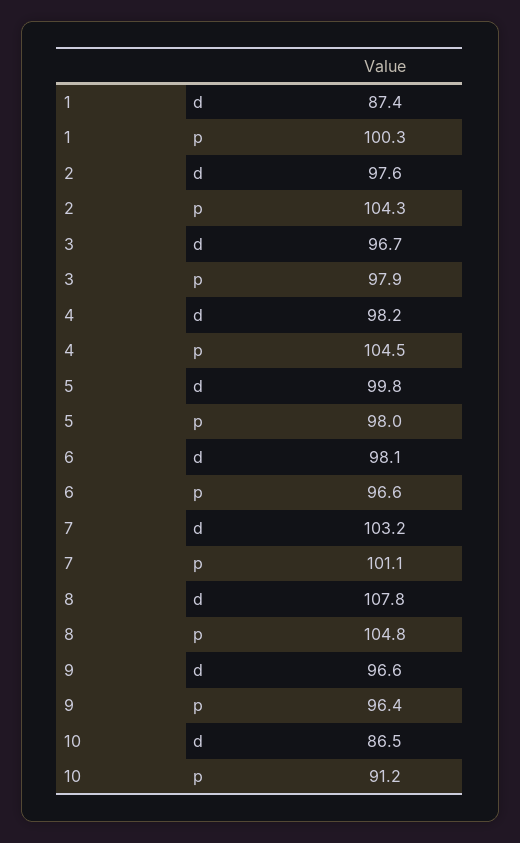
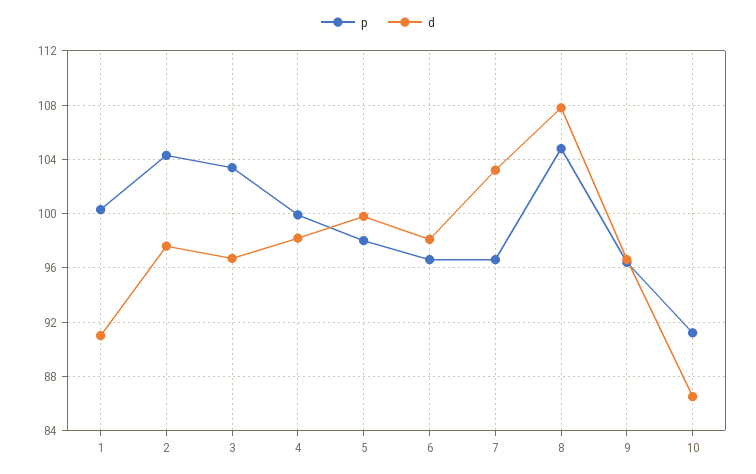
d, 1: 87.4 -> 91
p, 3: 97.9 -> 103.5
p, 4: 104.5 -> 100
p, 7: 101.1 -> 96.5

